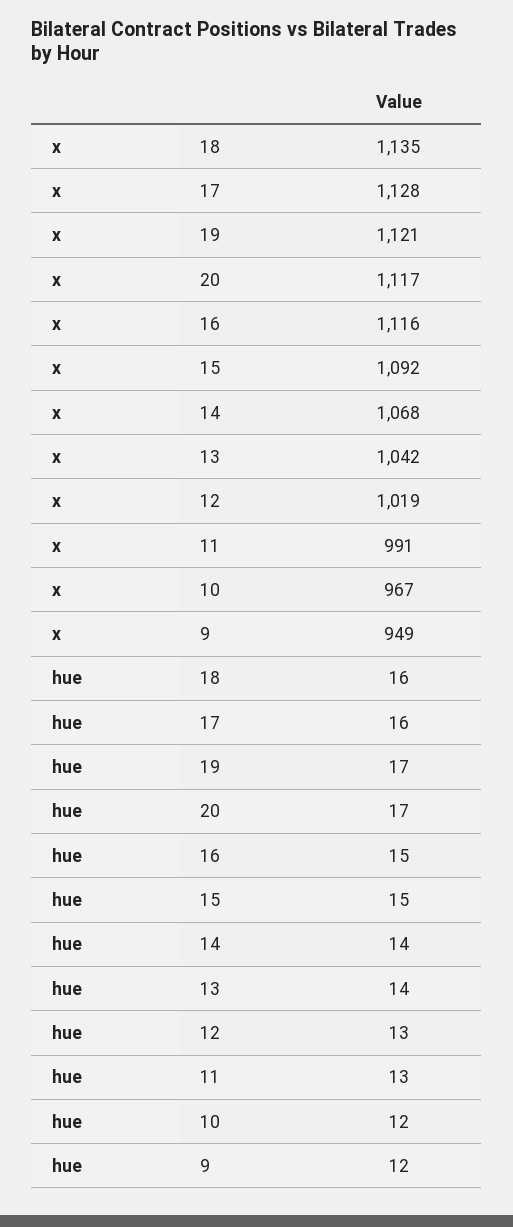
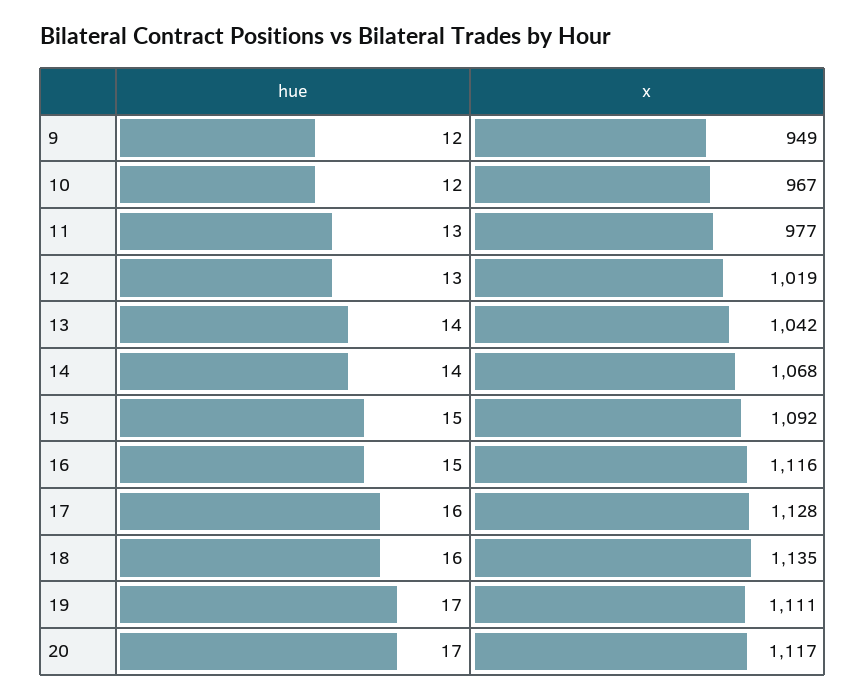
x, 19: 1121 -> 1111
x, 11: 991 -> 977

